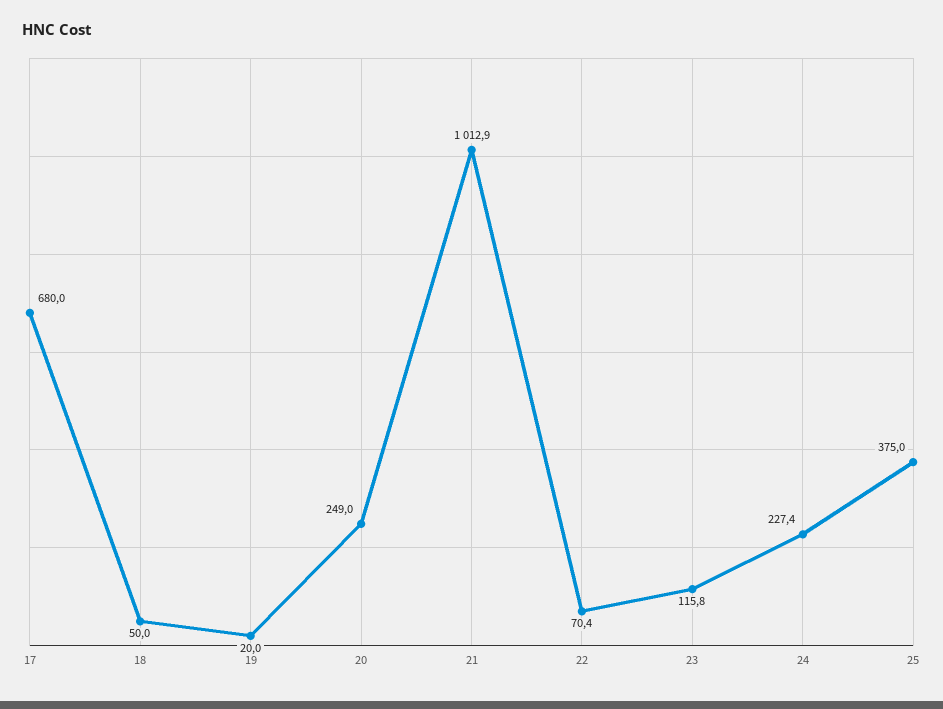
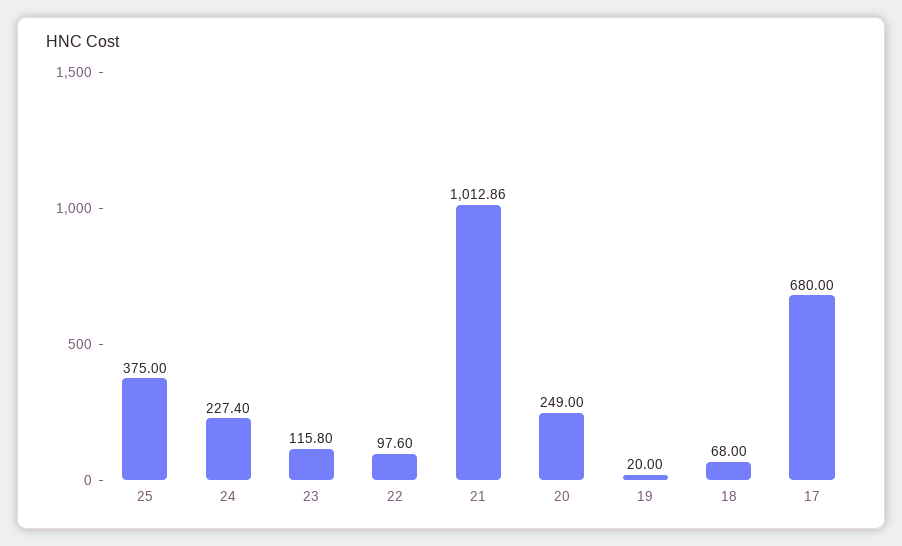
18: 50 -> 68
22: 70.4 -> 97.6

